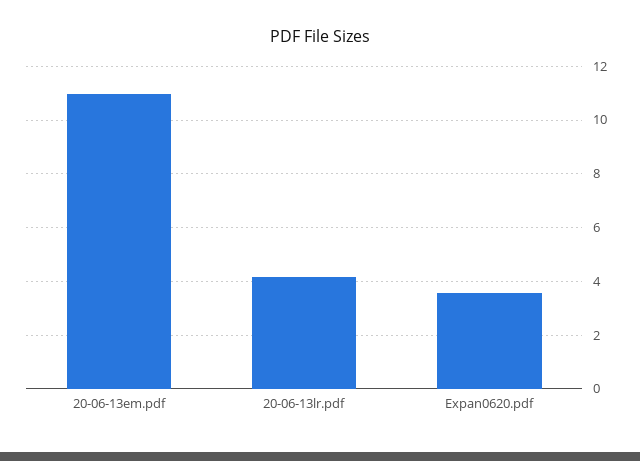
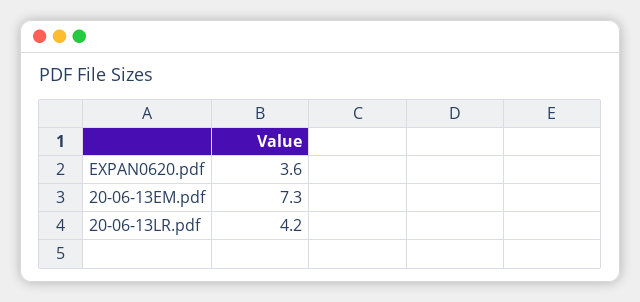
20-06-13em.pdf: 11 -> 7.3

